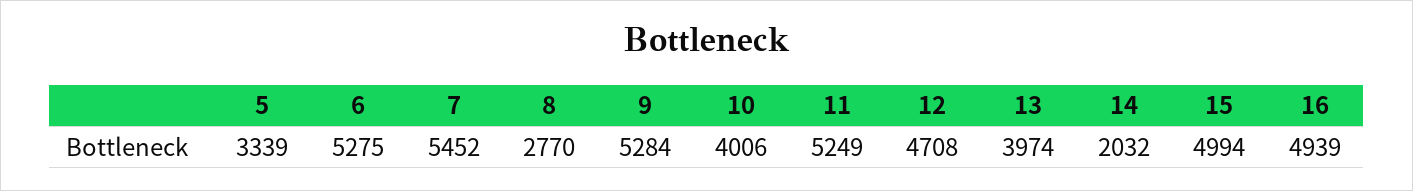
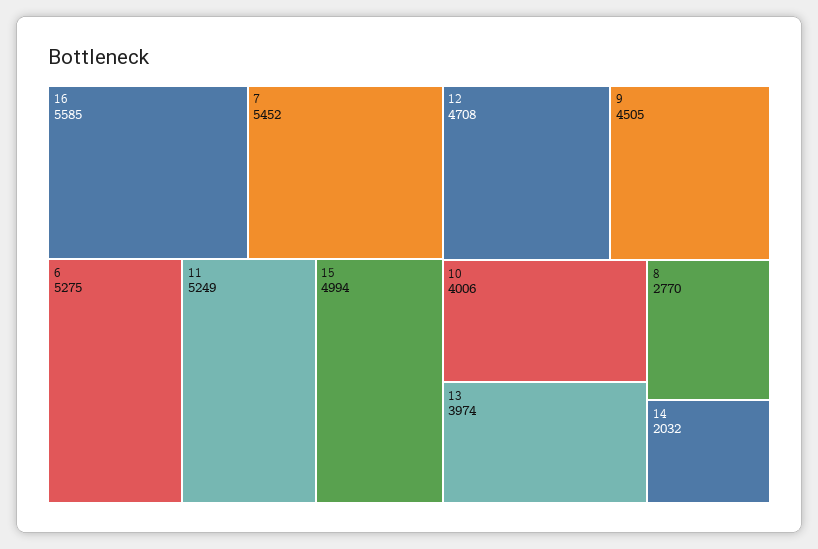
5: 3339 -> none
9: 5284 -> 4505
16: 4939 -> 5585

